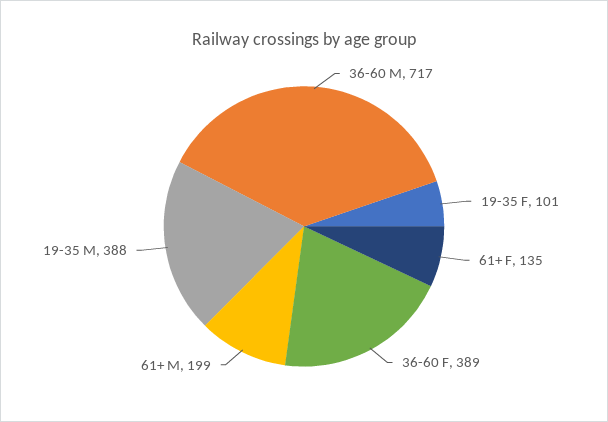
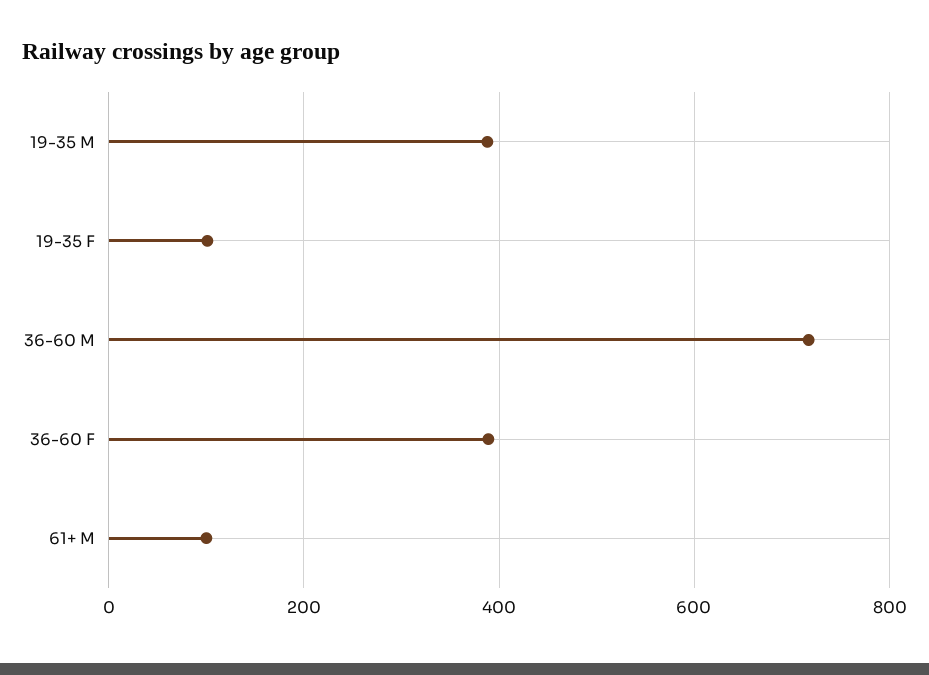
61+ F: 135 -> none
61+ M: 199 -> 100

